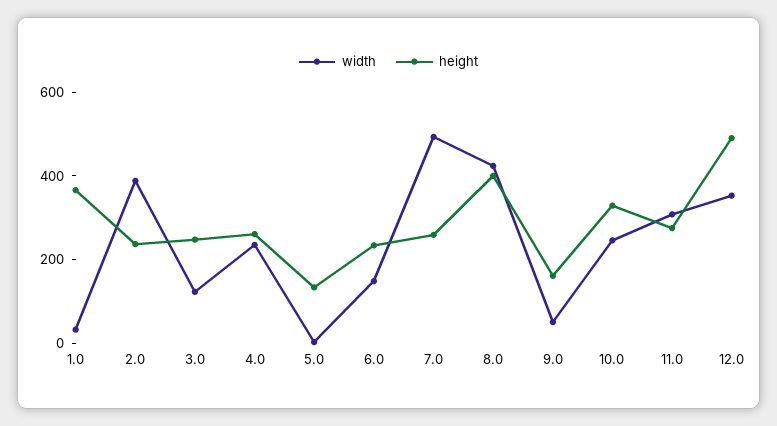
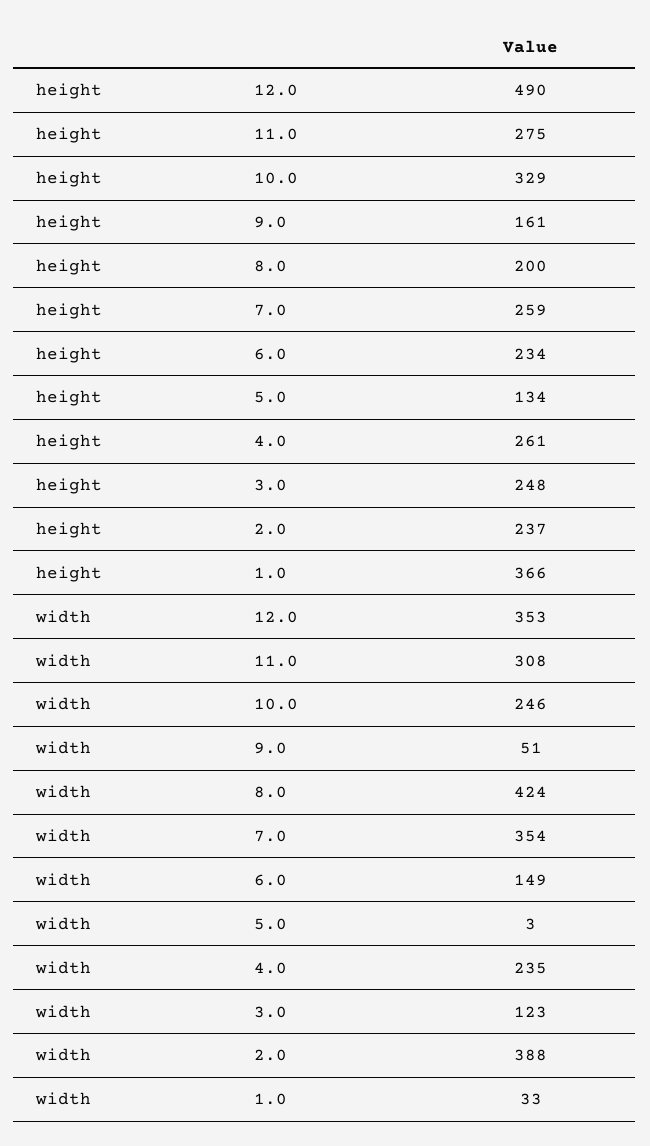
width, 7.0: 500 -> 354
height, 8.0: 400 -> 200

